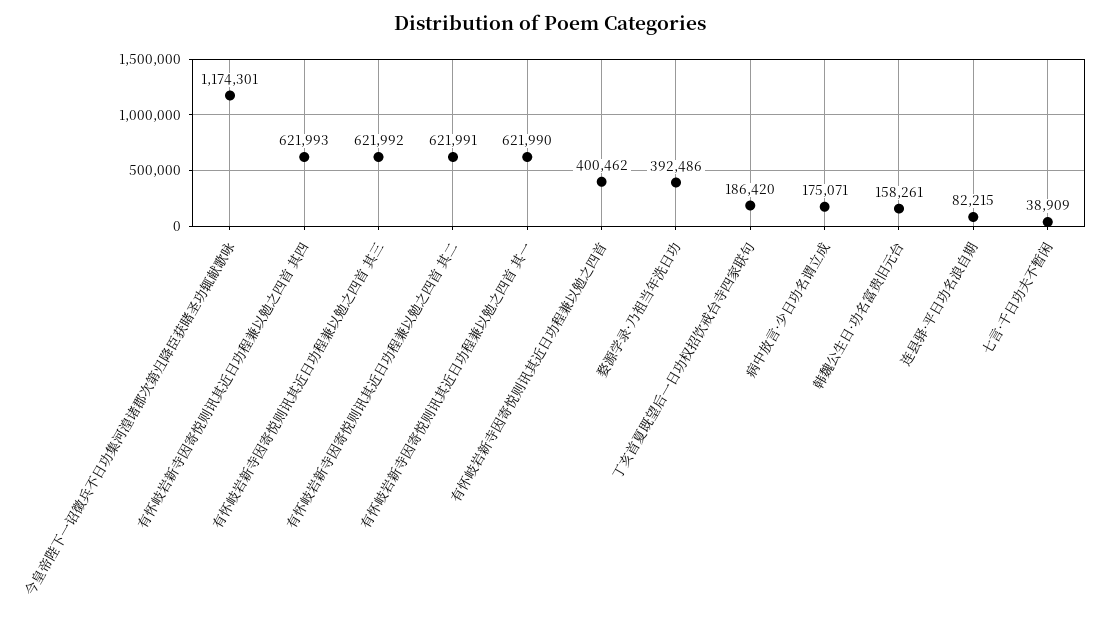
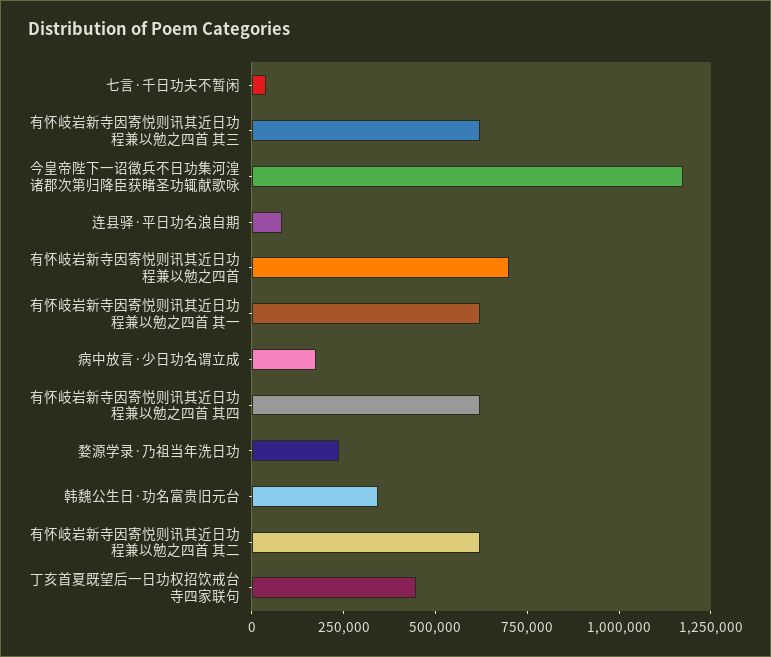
有怀岐岩新寺因寄悦则讯其近日功程兼以勉之四首: 400462 -> 700000
婺源学录·乃祖当年洗日功: 392486 -> 250000
丁亥首夏既望后一日功权招饮戒台寺四家联句: 186420 -> 450000
韩魏公生日·功名富贵旧元台: 158261 -> 350000

